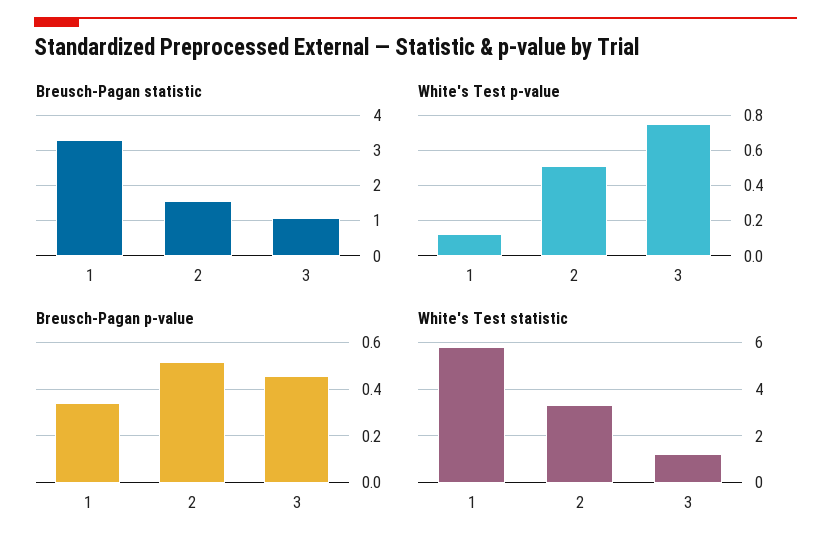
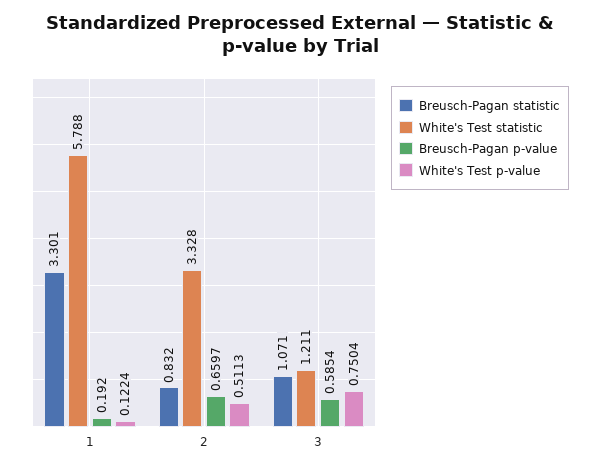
Breusch-Pagan statistic, 2: 1.6 -> 0.832
Breusch-Pagan p-value, 1: 0.35 -> 0.192
Breusch-Pagan p-value, 2: 0.5 -> 0.6597
Breusch-Pagan p-value, 3: 0.45 -> 0.5854

